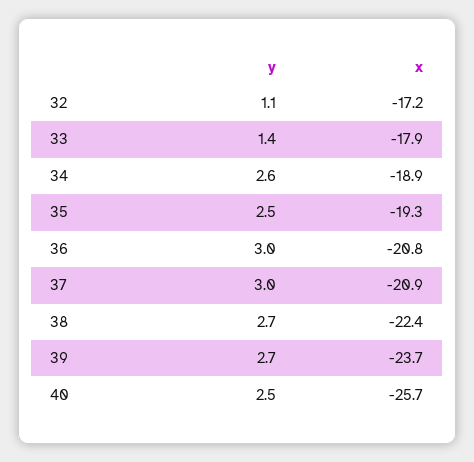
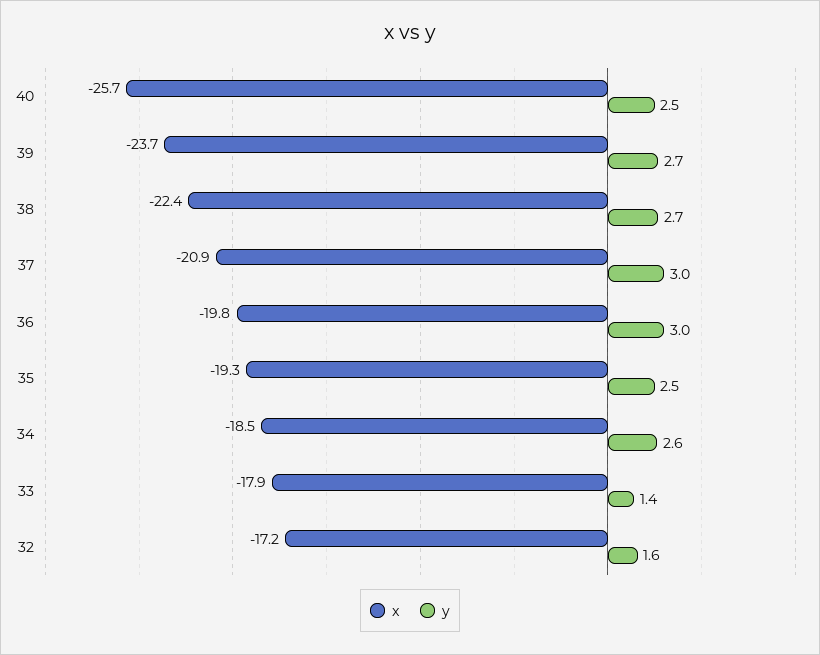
y, 32: 1.1 -> 1.6
x, 34: -18.9 -> -18.5
x, 36: -20.8 -> -19.8

